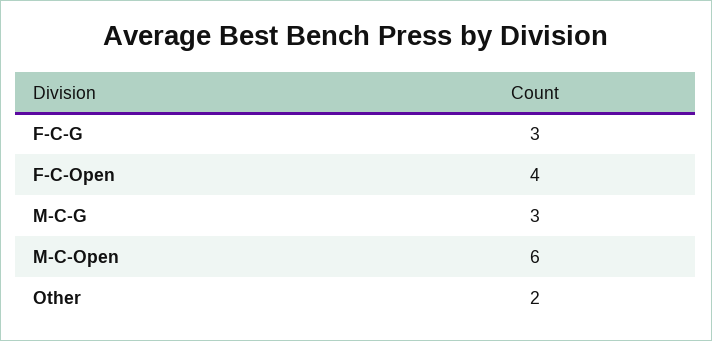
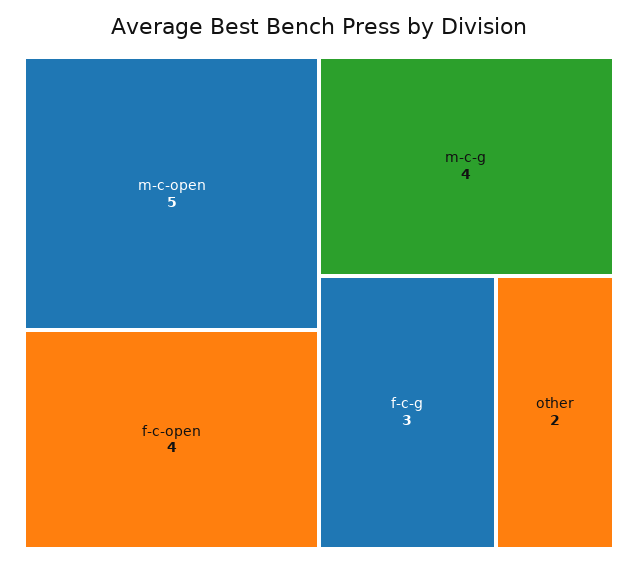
M-C-G: 3 -> 4
M-C-Open: 6 -> 5

